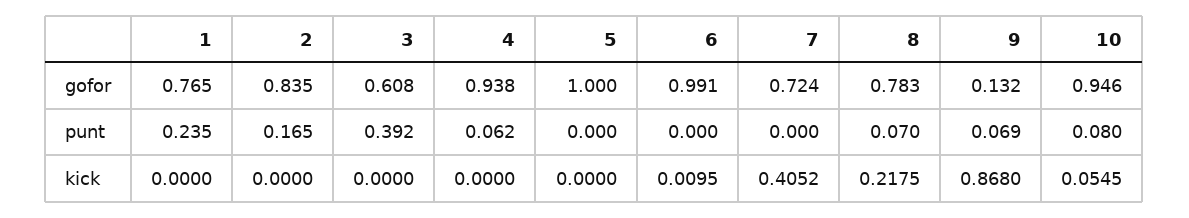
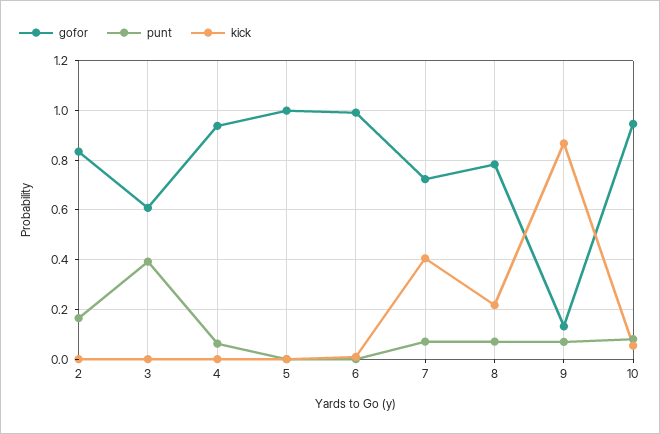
gofor, 1: 0.765 -> none
punt, 1: 0.235 -> none
punt, 7: 0 -> 0.075
kick, 1: 0 -> none

